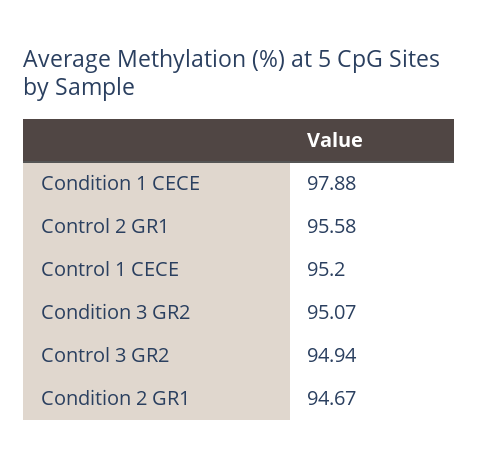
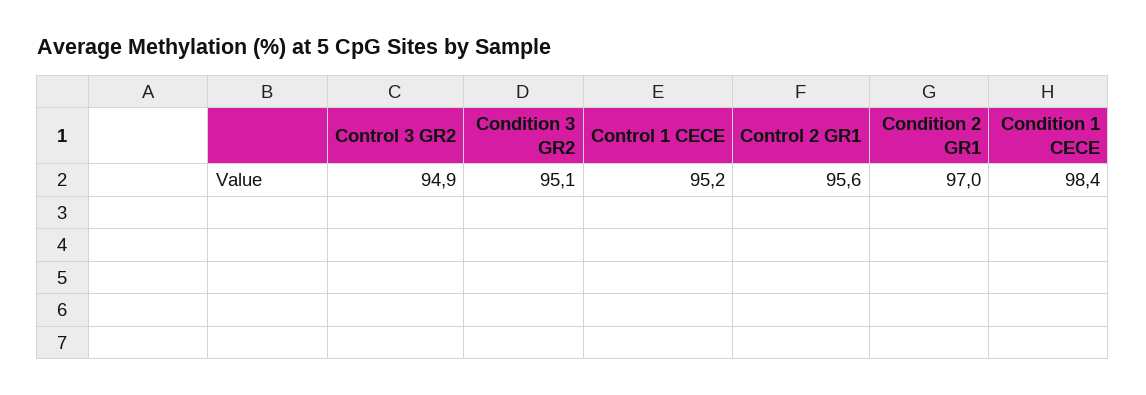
Condition 1 CECE: 97.88 -> 98.4
Condition 2 GR1: 94.67 -> 97

